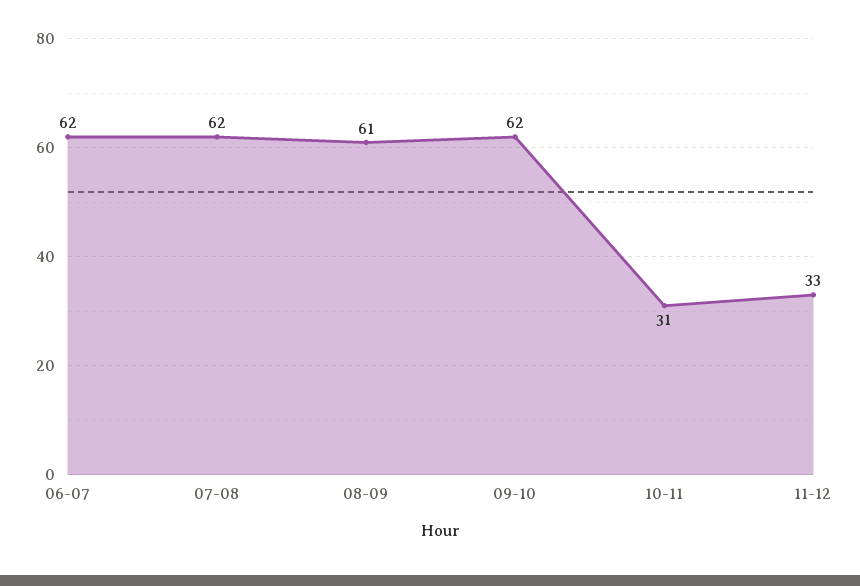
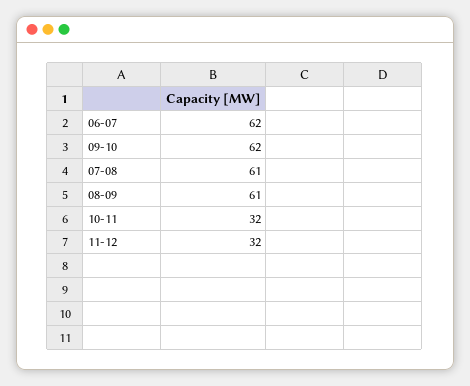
07-08: 62 -> 61
10-11: 31 -> 32
11-12: 33 -> 32

